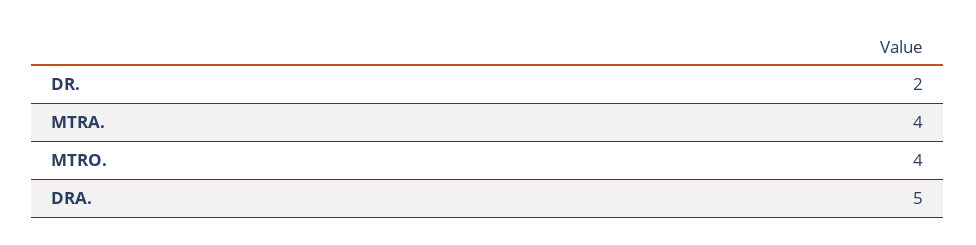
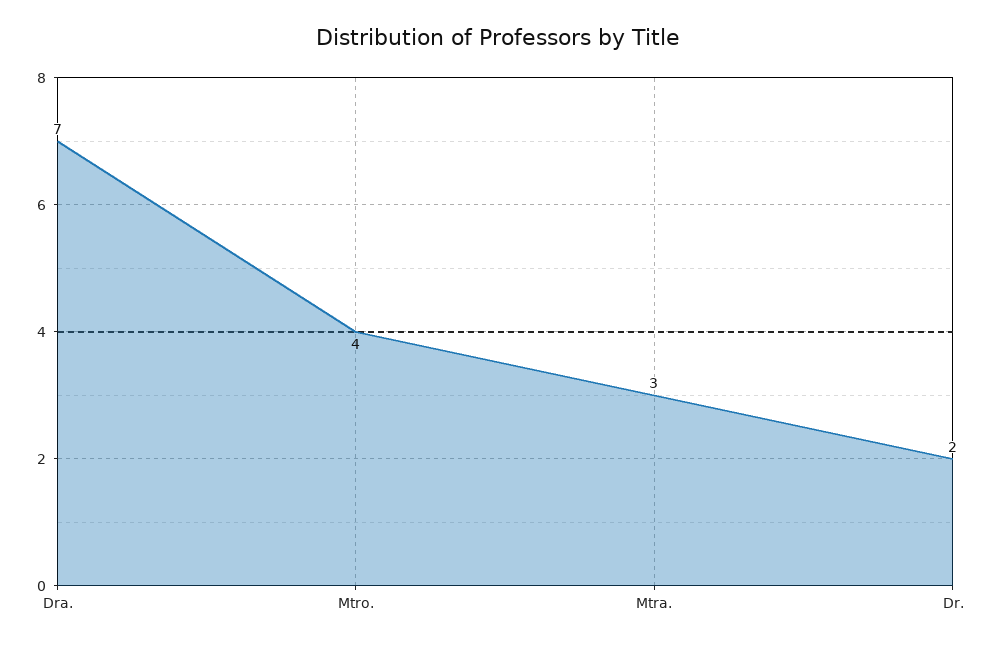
MTRA.: 4 -> 3
DRA.: 5 -> 7

